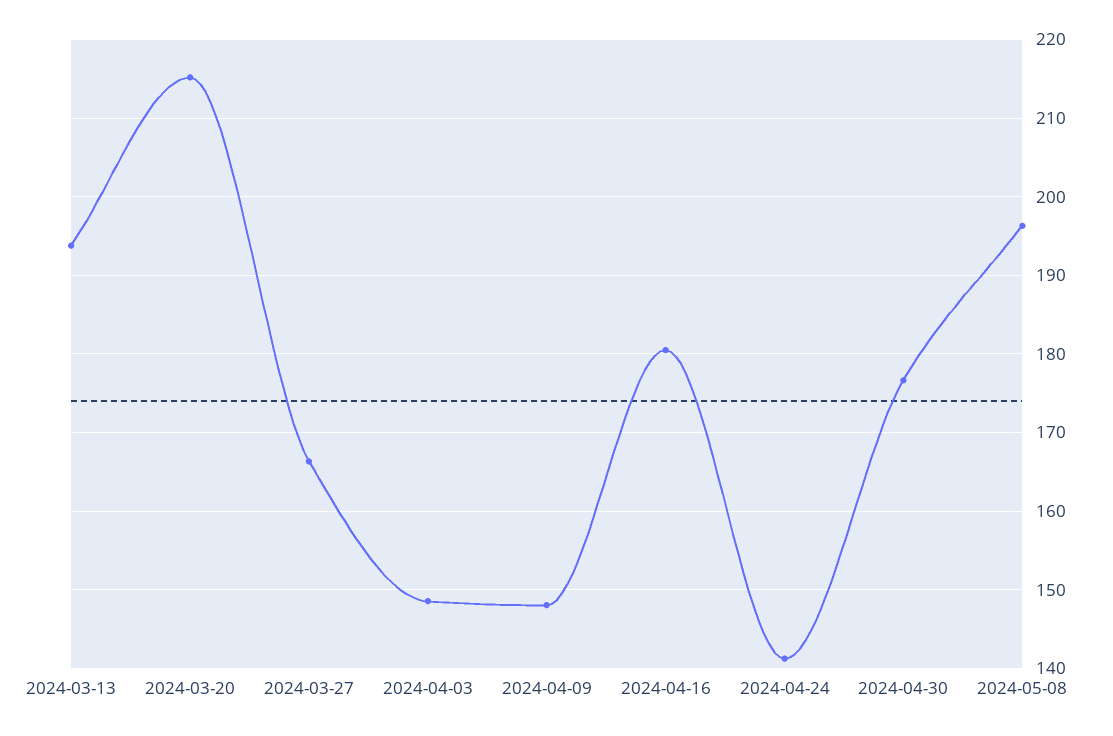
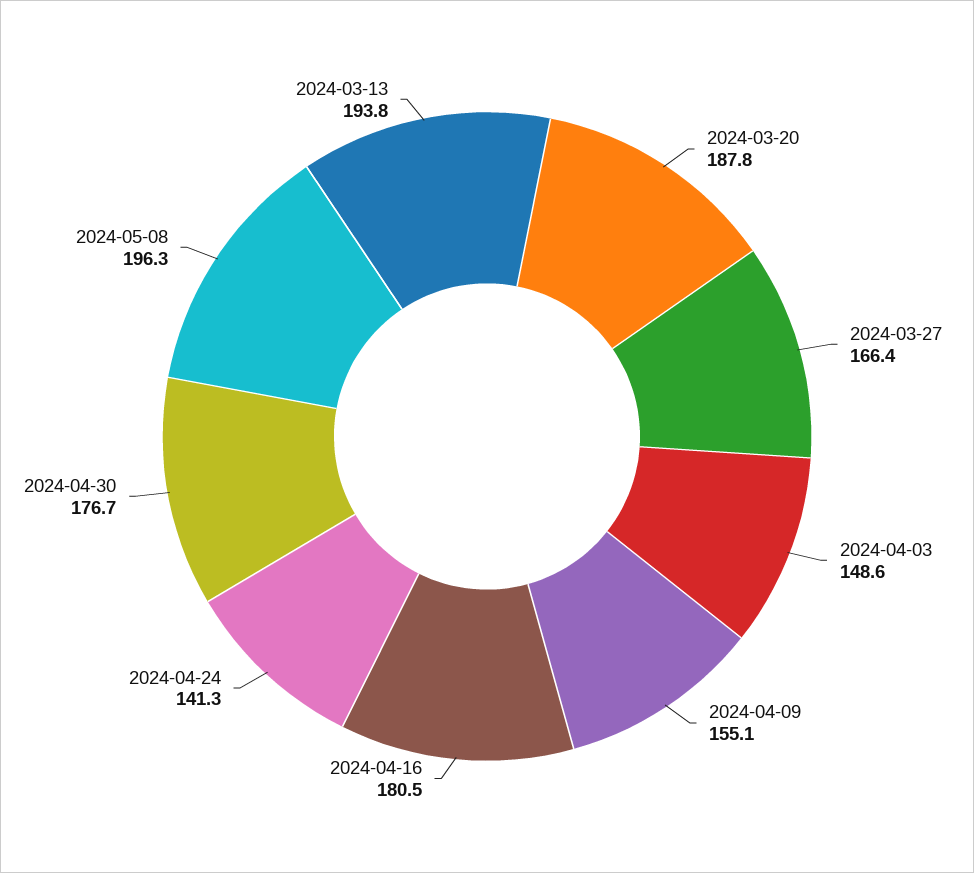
2024-03-20: 215 -> 187.8
2024-04-09: 148 -> 155.1

